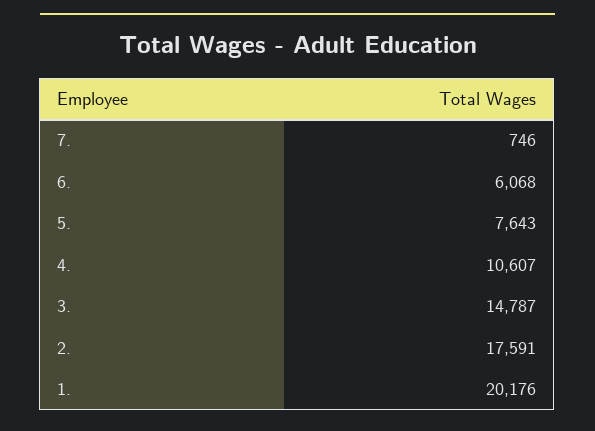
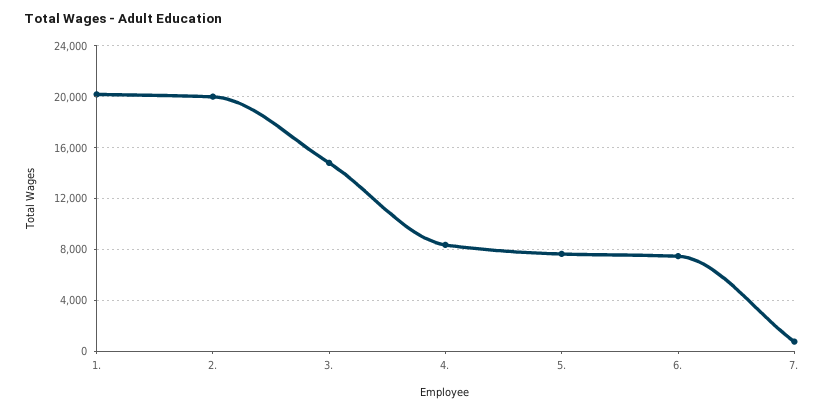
6.: 6068 -> 7500
4.: 10607 -> 8500
2.: 17591 -> 20000

